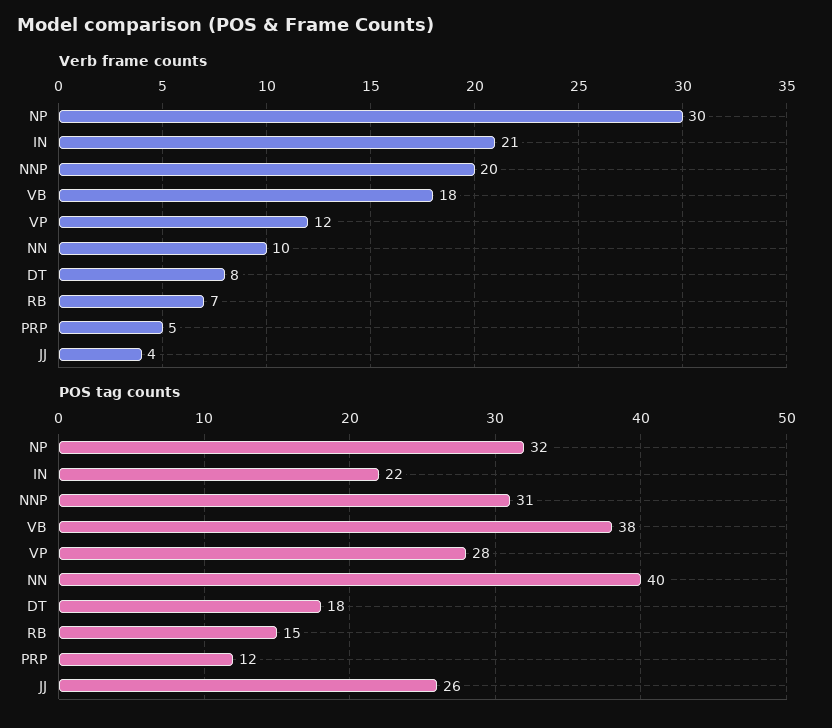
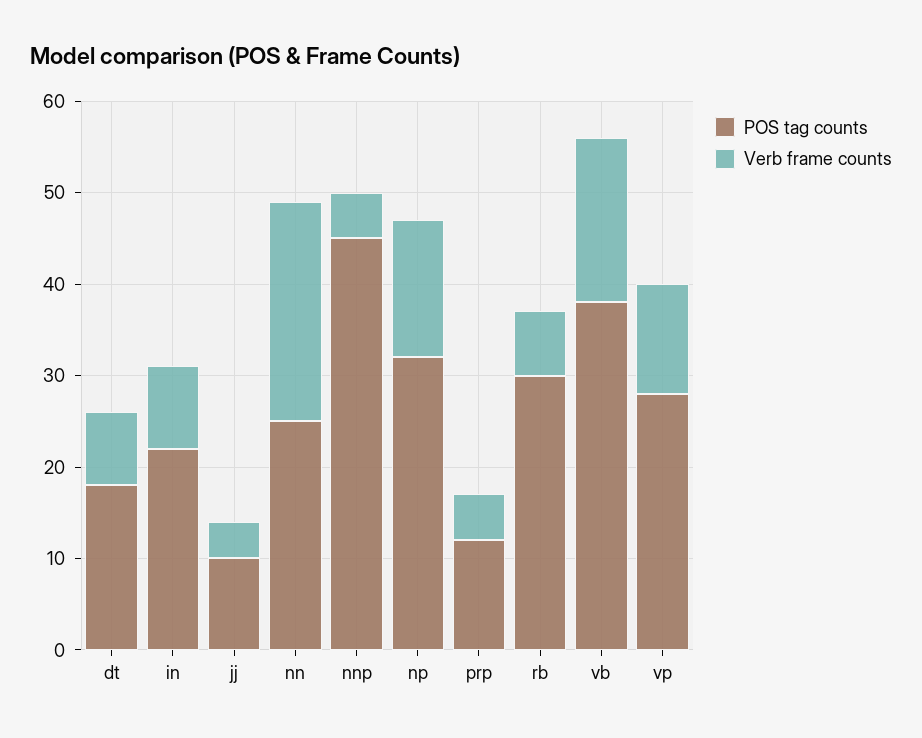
Verb frame counts, NP: 30 -> 15
Verb frame counts, IN: 21 -> 9
Verb frame counts, NNP: 20 -> 5
Verb frame counts, NN: 10 -> 24
POS tag counts, NNP: 31 -> 45
POS tag counts, NN: 40 -> 25
POS tag counts, RB: 15 -> 30
POS tag counts, JJ: 26 -> 10

